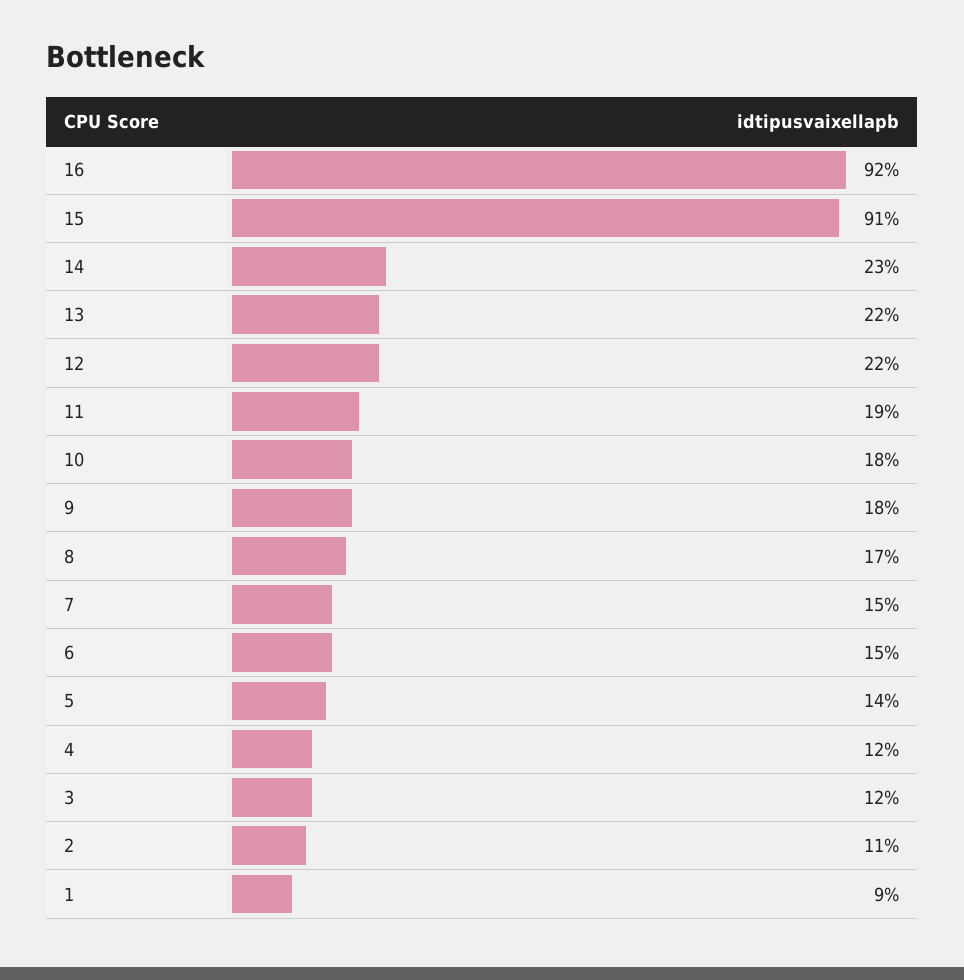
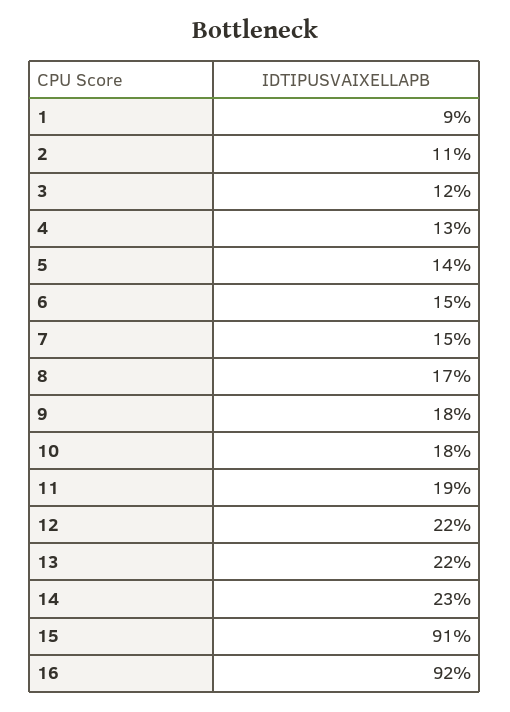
4: 12 -> 13

